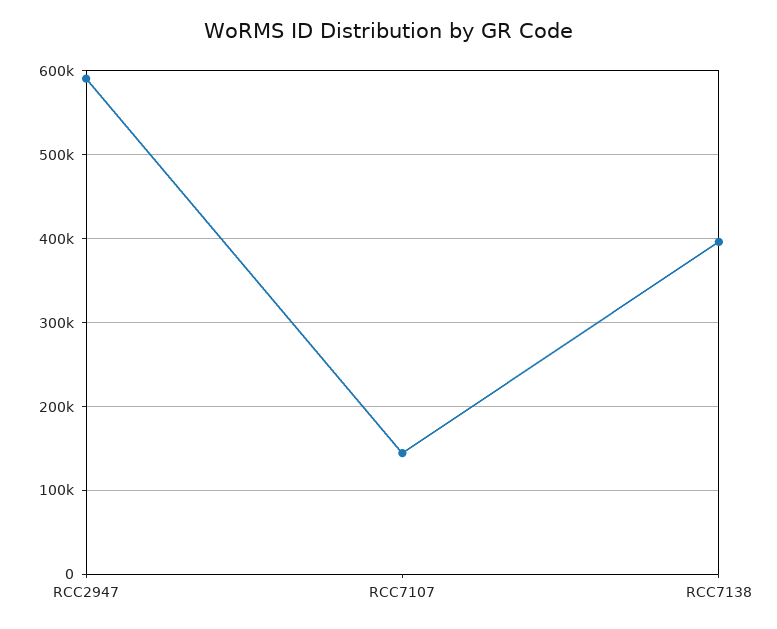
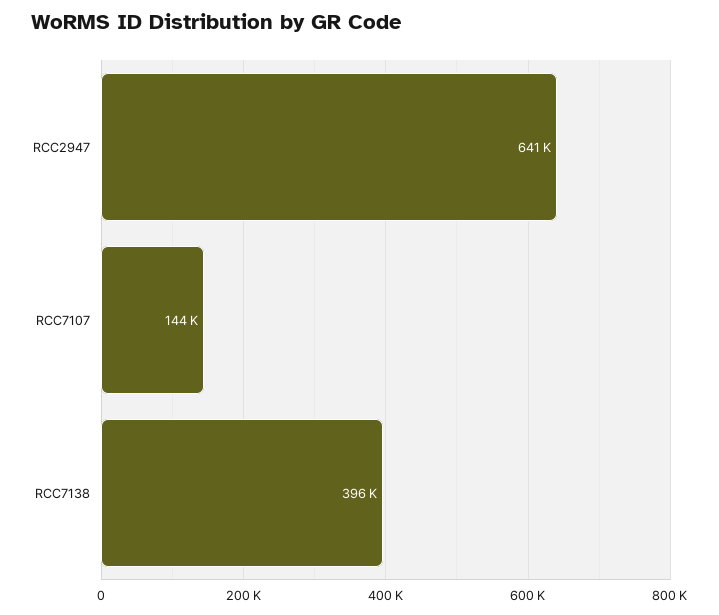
RCC2947: 590000 -> 641000

